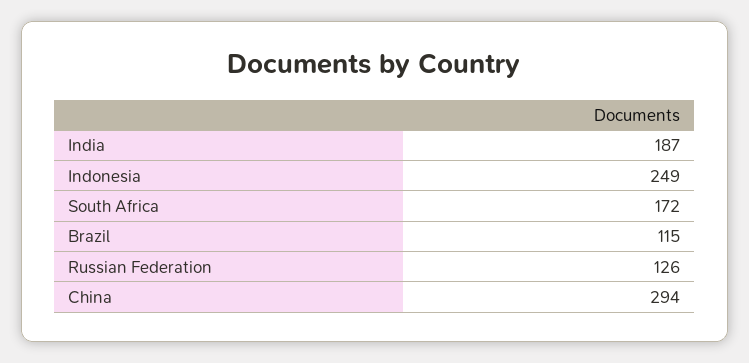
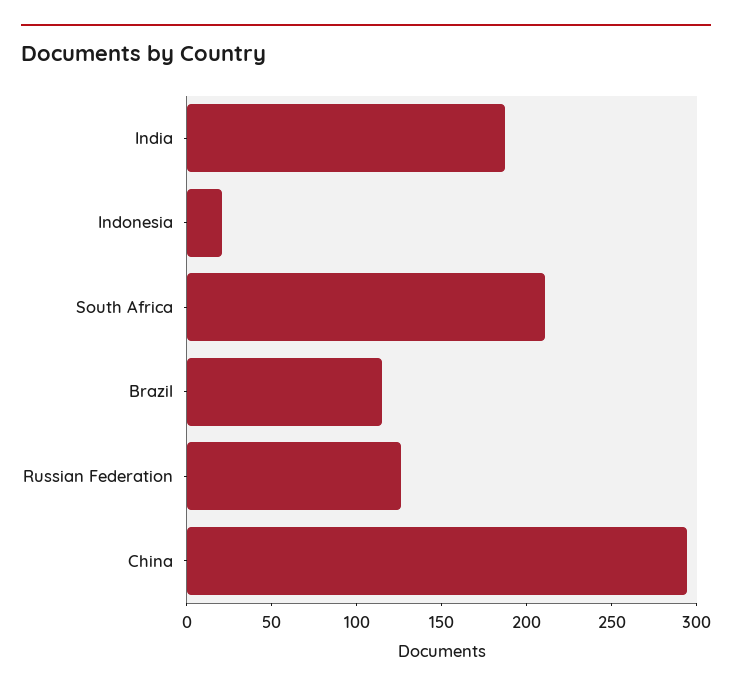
Indonesia: 249 -> 20
South Africa: 172 -> 210

